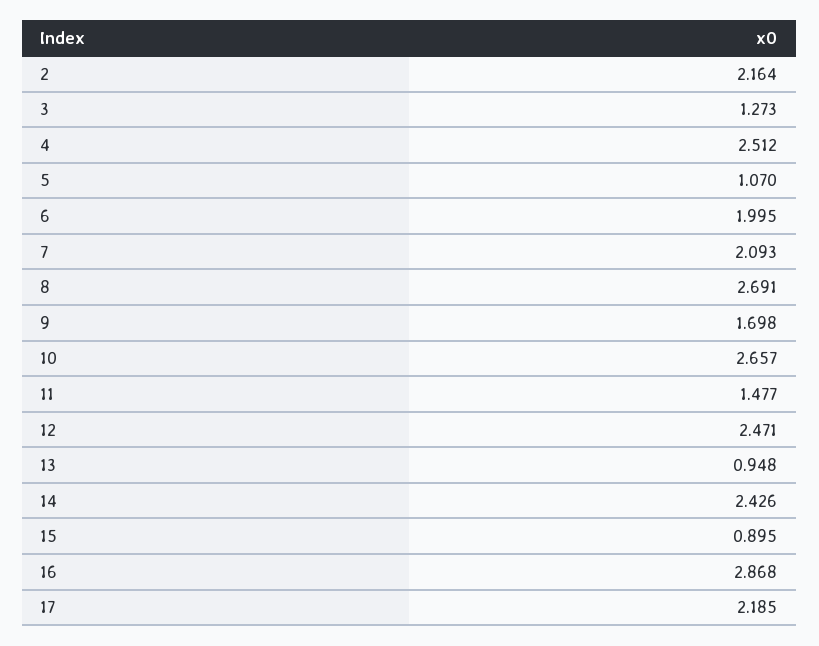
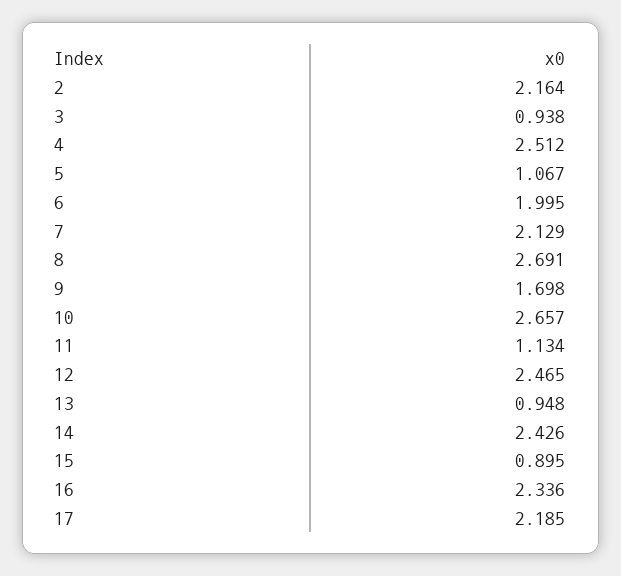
3: 1.273 -> 0.938
5: 1.07 -> 1.067
7: 2.093 -> 2.129
11: 1.477 -> 1.134
12: 2.471 -> 2.465
16: 2.868 -> 2.336

